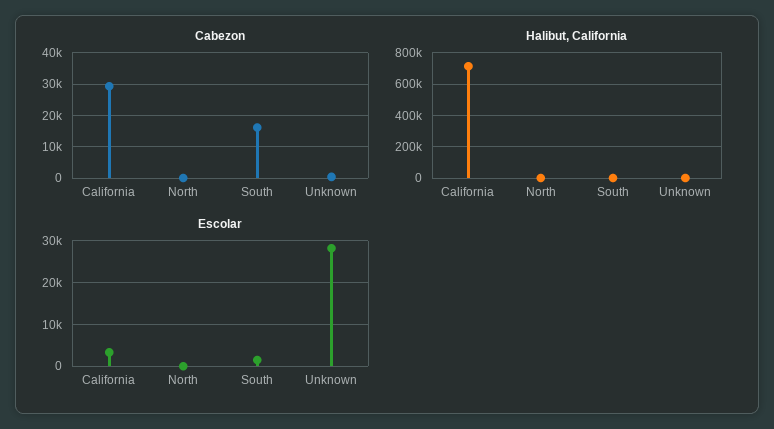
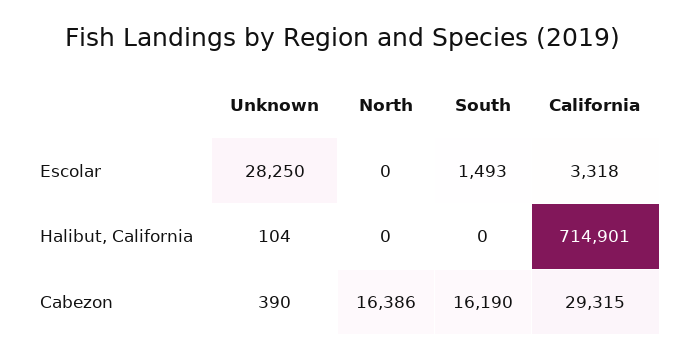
Cabezon, North: 0 -> 16386

